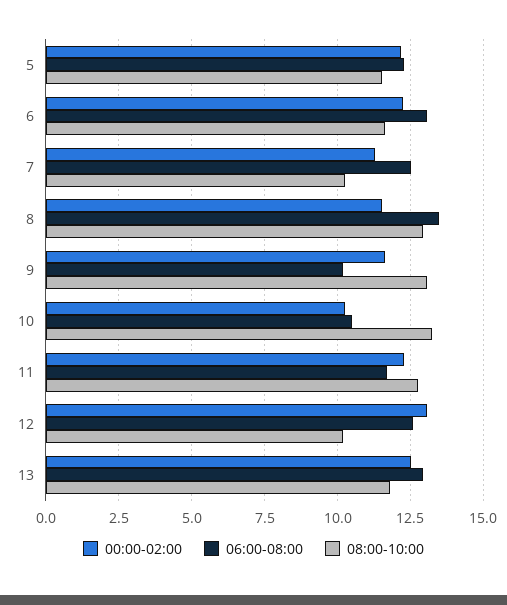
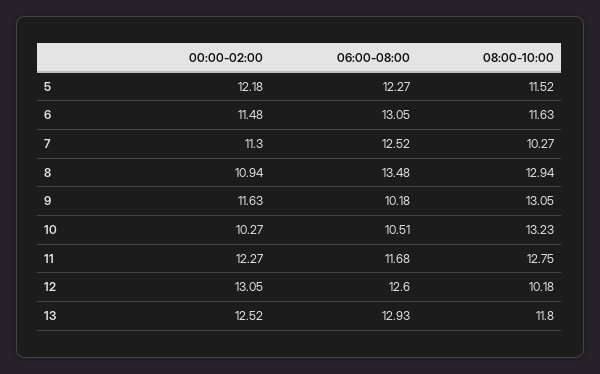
00:00-02:00, 6: 12.25 -> 11.48
00:00-02:00, 8: 11.5 -> 10.94

